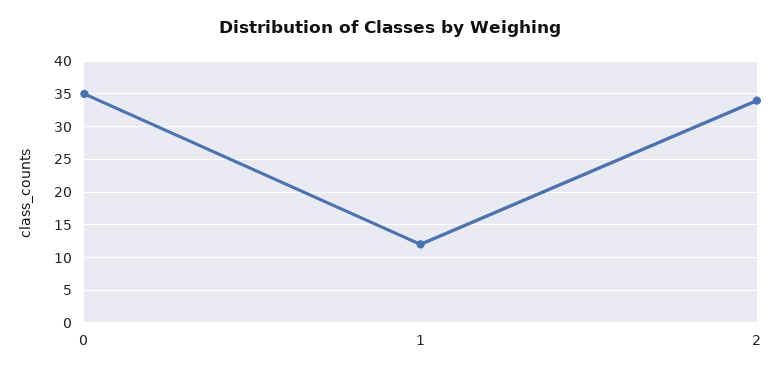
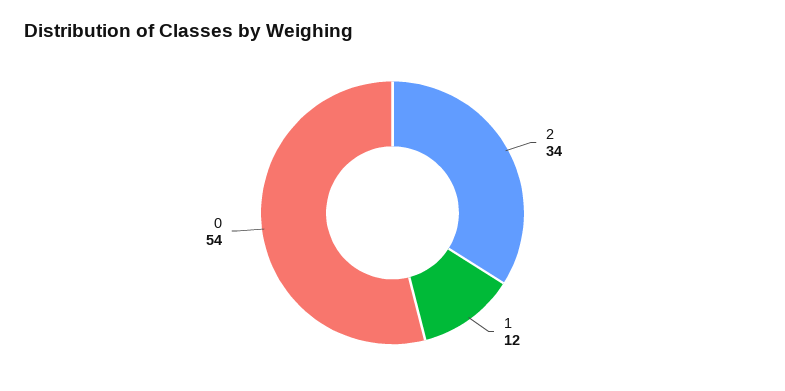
0: 35 -> 54

